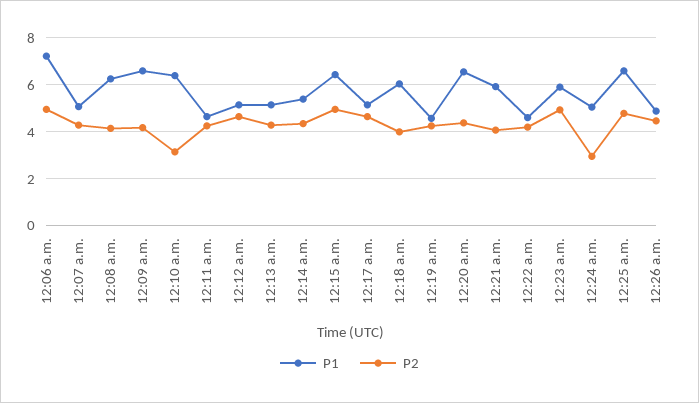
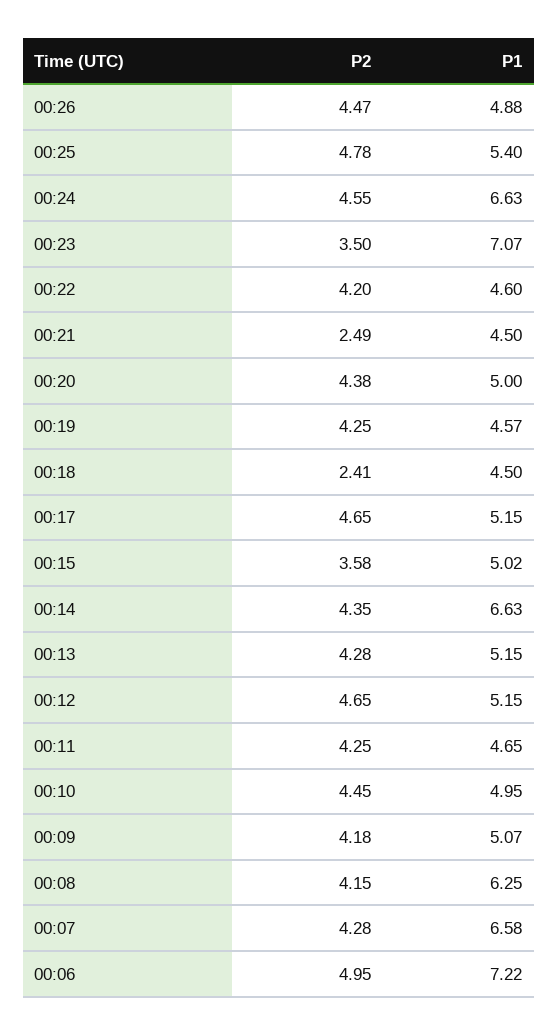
P1, 12:07 a.m.: 5 -> 6.58
P1, 12:09 a.m.: 6.5 -> 5.07
P1, 12:10 a.m.: 6.5 -> 4.95
P2, 12:10 a.m.: 3 -> 4.45
P1, 12:14 a.m.: 5.5 -> 6.63
P1, 12:15 a.m.: 6.5 -> 5.02
P2, 12:15 a.m.: 5 -> 3.58
P1, 12:18 a.m.: 6 -> 4.5
P2, 12:18 a.m.: 4 -> 2.41
P1, 12:20 a.m.: 6.5 -> 5
P1, 12:21 a.m.: 6 -> 4.5
P2, 12:21 a.m.: 4 -> 2.49
P1, 12:23 a.m.: 6 -> 7.07
P2, 12:23 a.m.: 5 -> 3.5
P1, 12:24 a.m.: 5 -> 6.63
P2, 12:24 a.m.: 3 -> 4.55
P1, 12:25 a.m.: 6.5 -> 5.4

